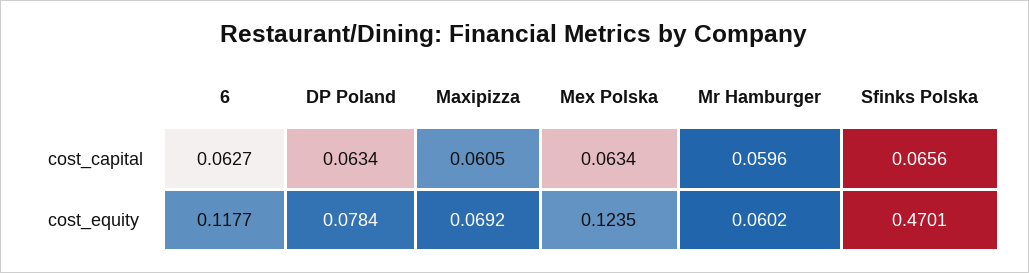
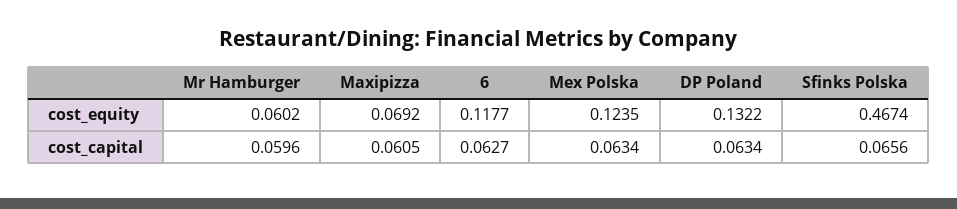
DP Poland, cost_equity: 0.0784 -> 0.1322
Sfinks Polska, cost_equity: 0.4701 -> 0.4674

